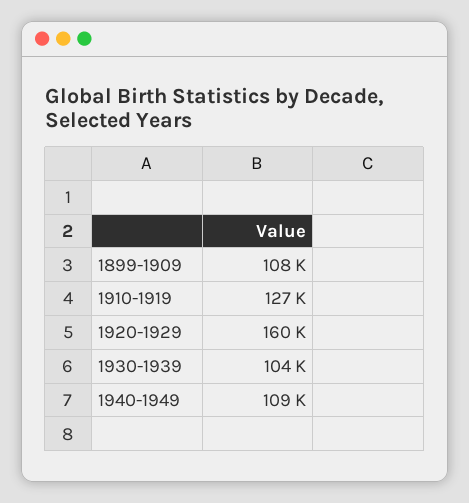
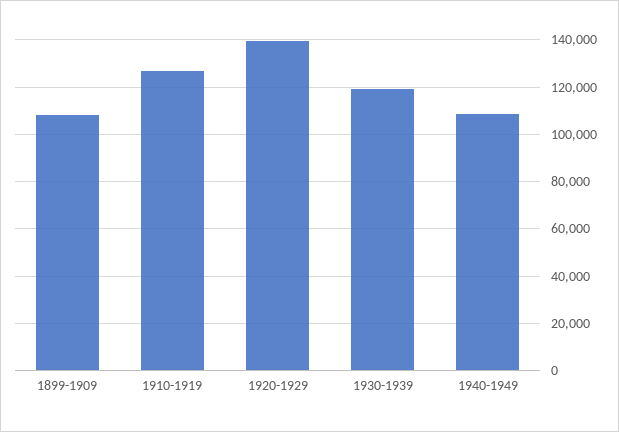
1920-1929: 160000 -> 140000
1930-1939: 104000 -> 120000

